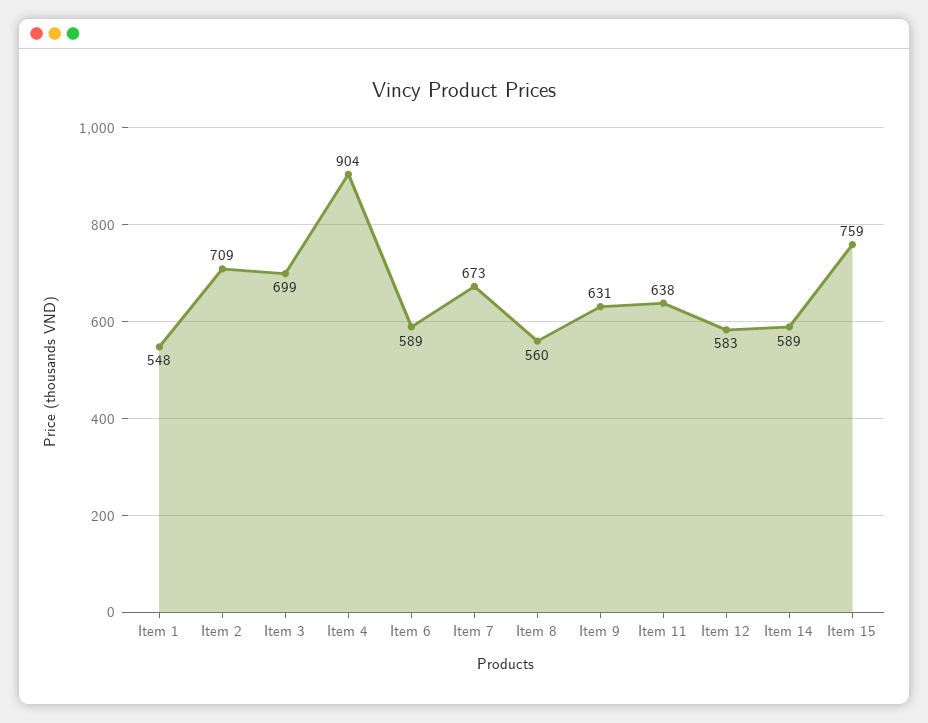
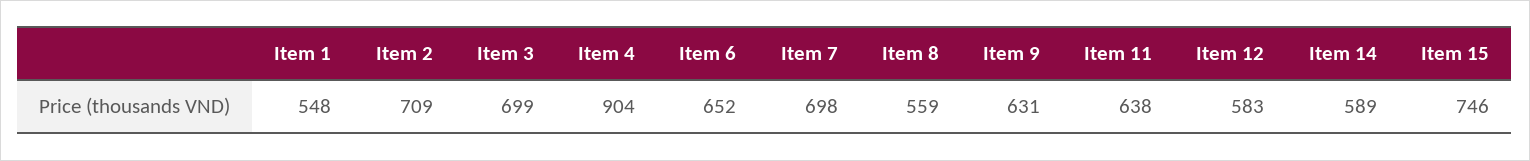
Item 6: 589 -> 652
Item 7: 673 -> 698
Item 8: 560 -> 559
Item 15: 759 -> 746

